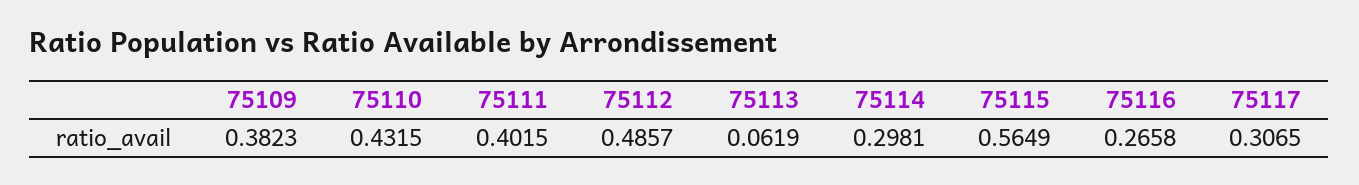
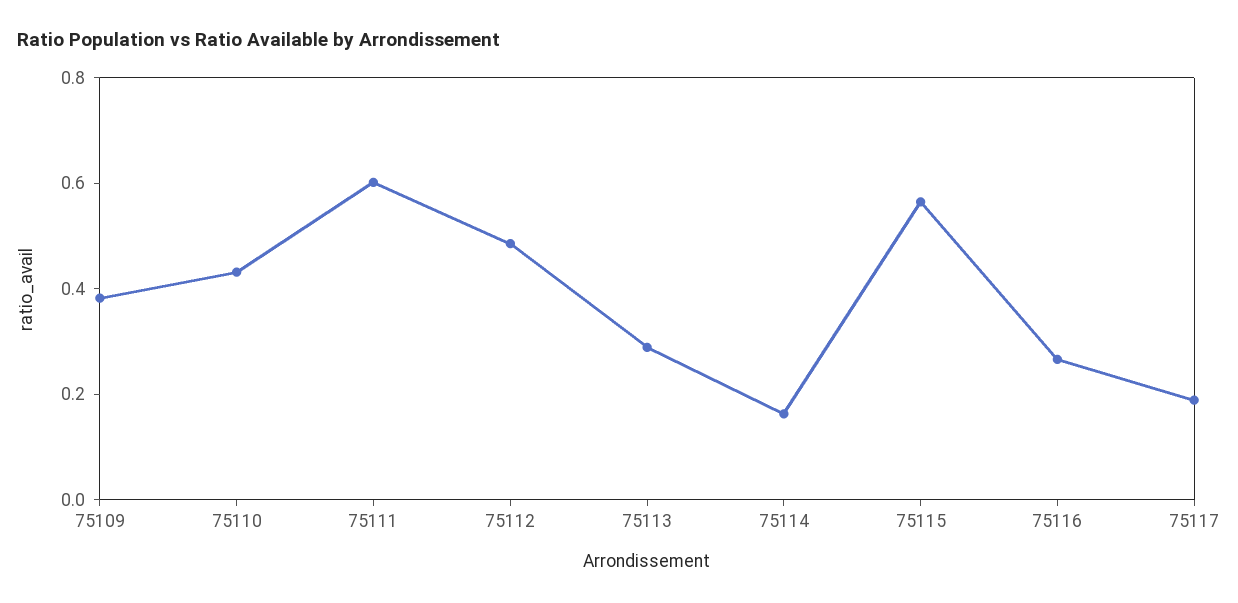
75111: 0.4015 -> 0.6
75113: 0.0619 -> 0.3
75114: 0.2981 -> 0.15
75117: 0.3065 -> 0.2

